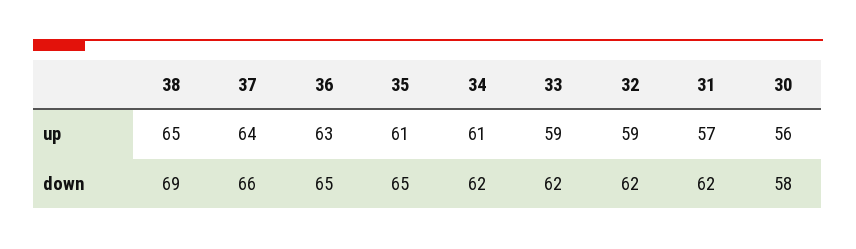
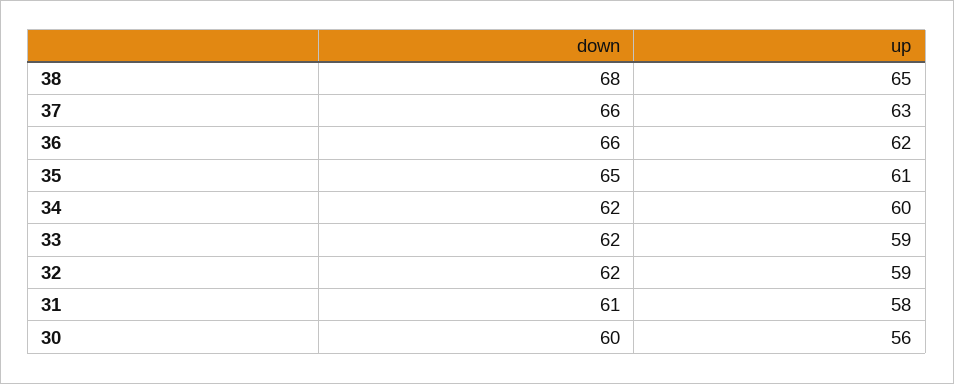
37, up: 64 -> 63
36, up: 63 -> 62
34, up: 61 -> 60
31, up: 57 -> 58
38, down: 69 -> 68
36, down: 65 -> 66
31, down: 62 -> 61
30, down: 58 -> 60

